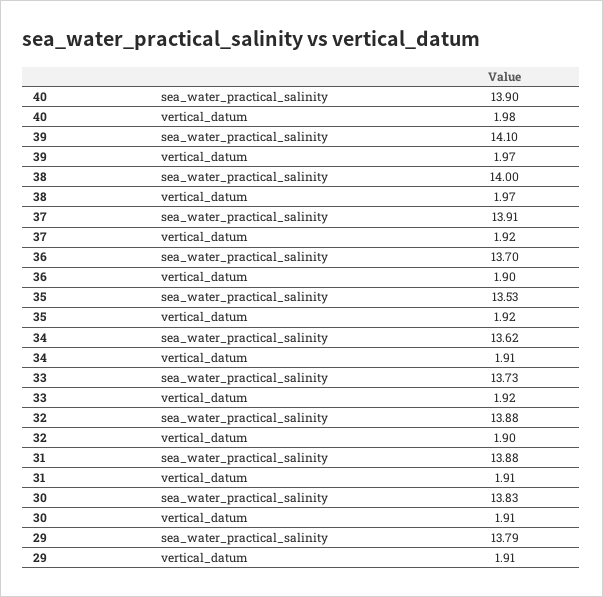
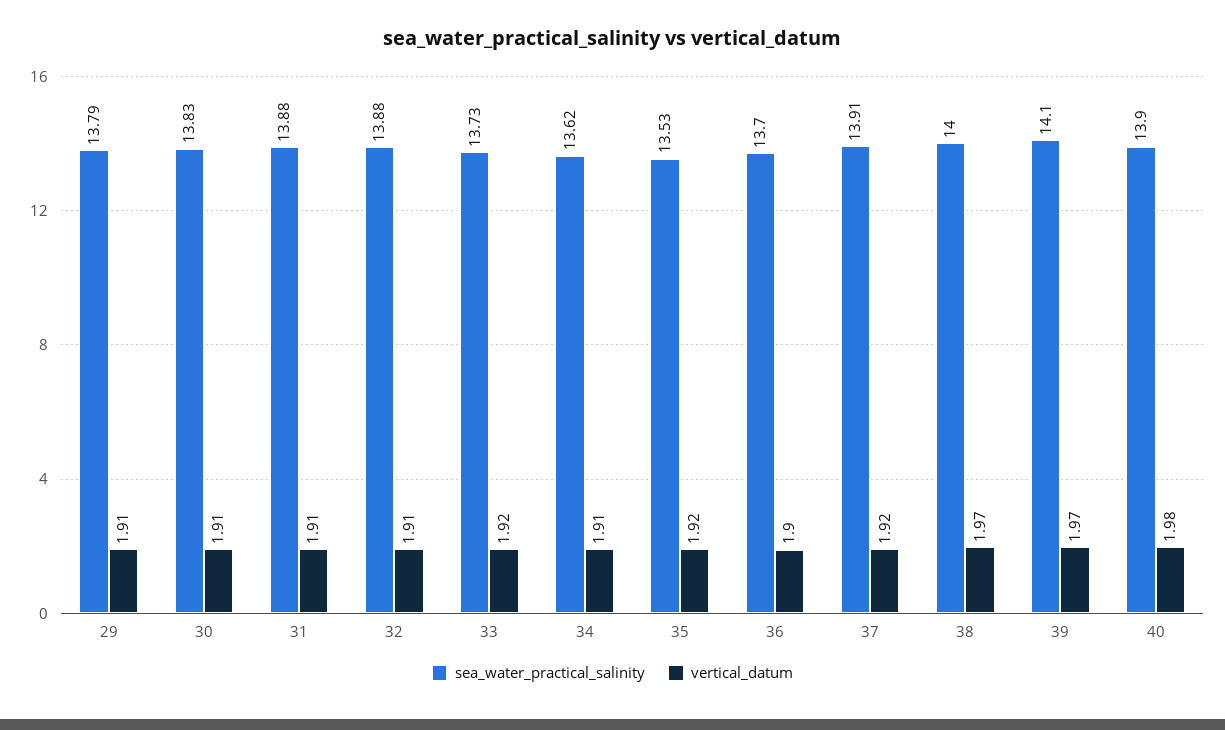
vertical_datum, 32: 1.9 -> 1.91

